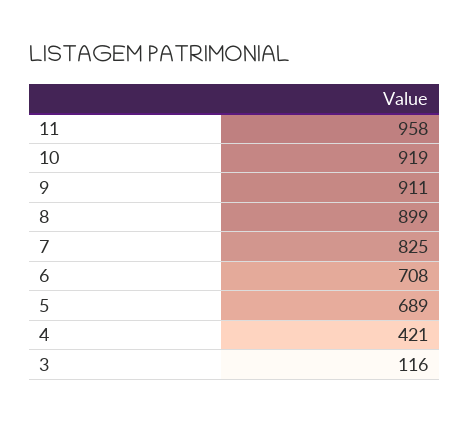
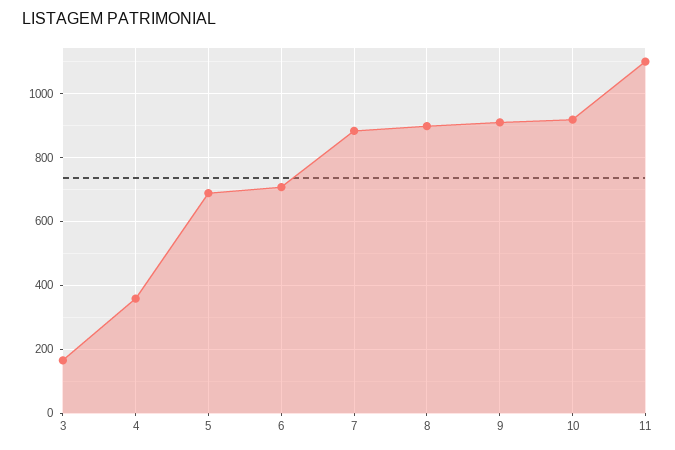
11: 958 -> 1100
7: 825 -> 880
4: 421 -> 360
3: 116 -> 160

